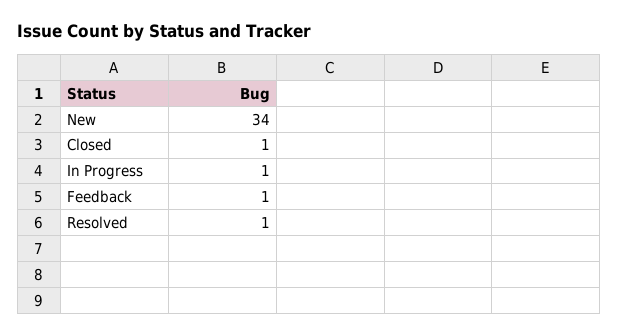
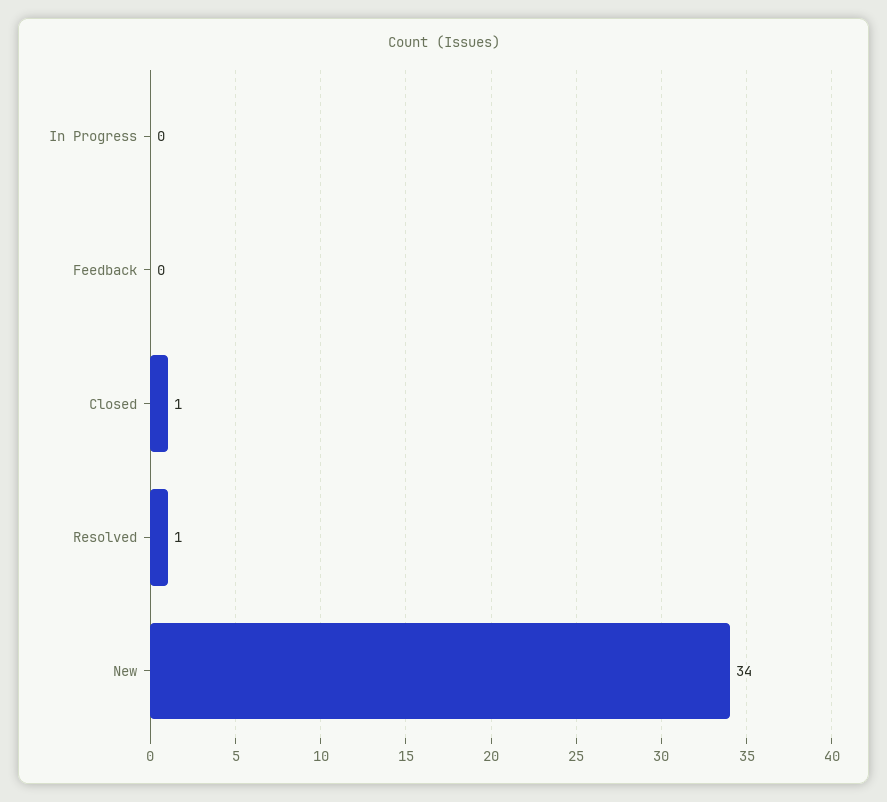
In Progress: 1 -> 0
Feedback: 1 -> 0

